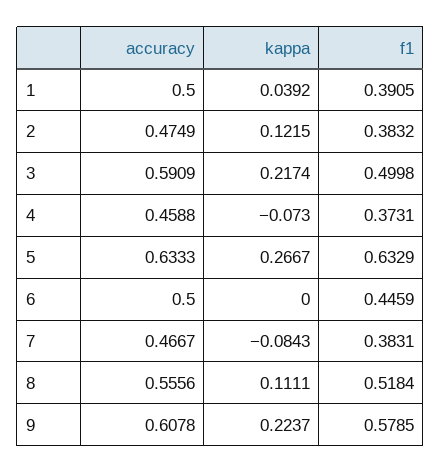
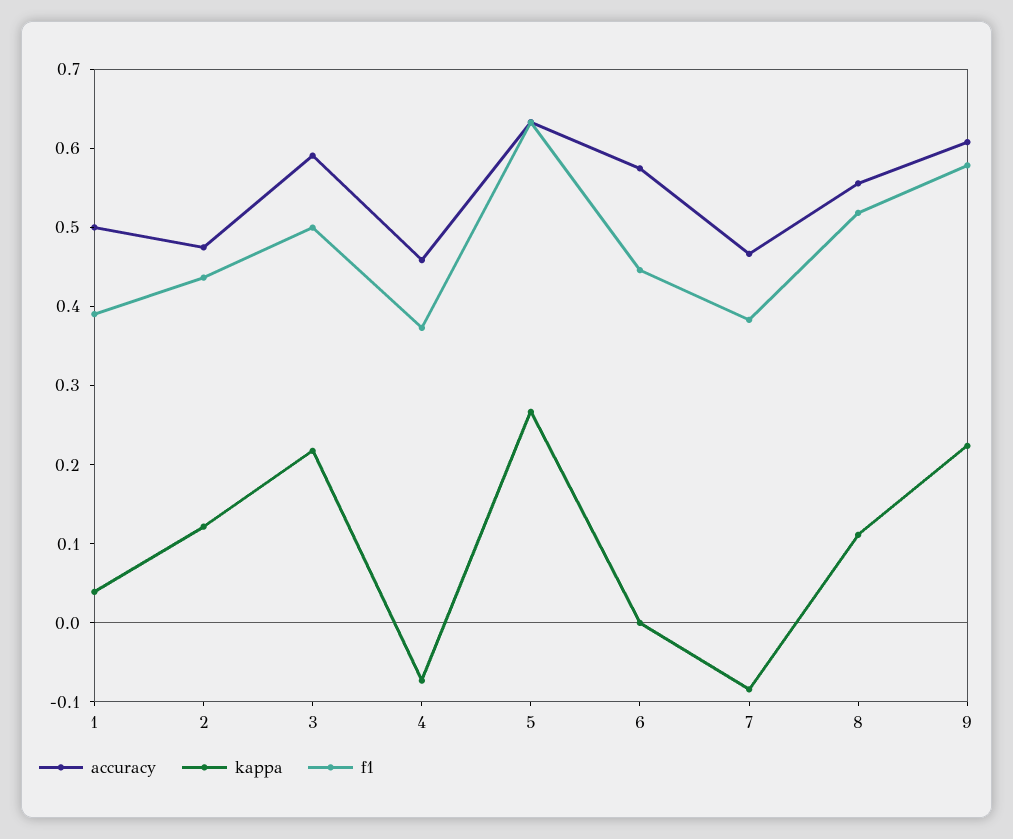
f1, 2: 0.3832 -> 0.44
accuracy, 6: 0.5 -> 0.58

